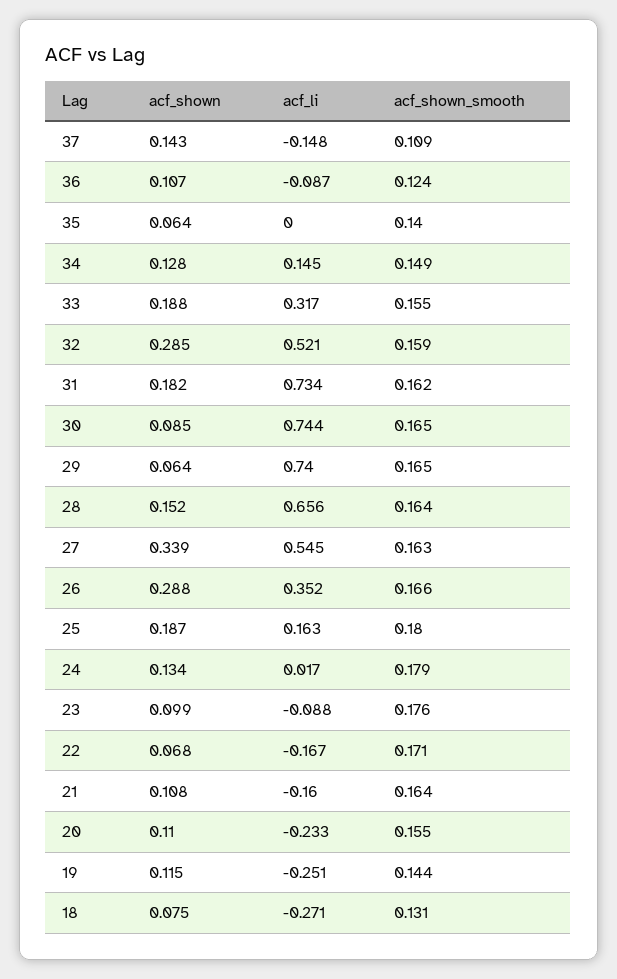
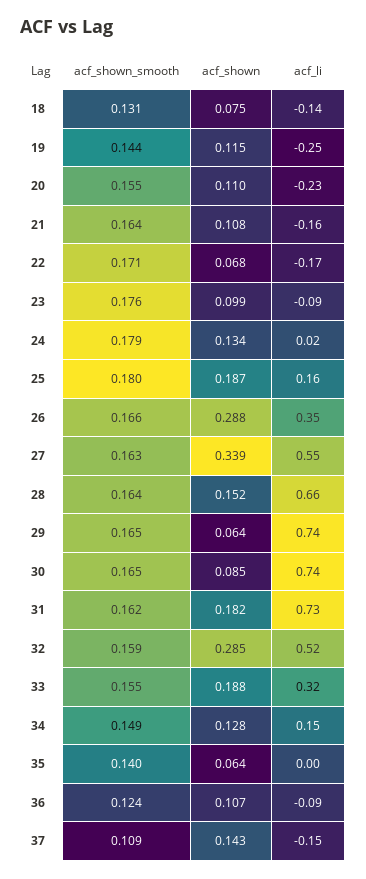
acf_li, 18: -0.271 -> -0.14

